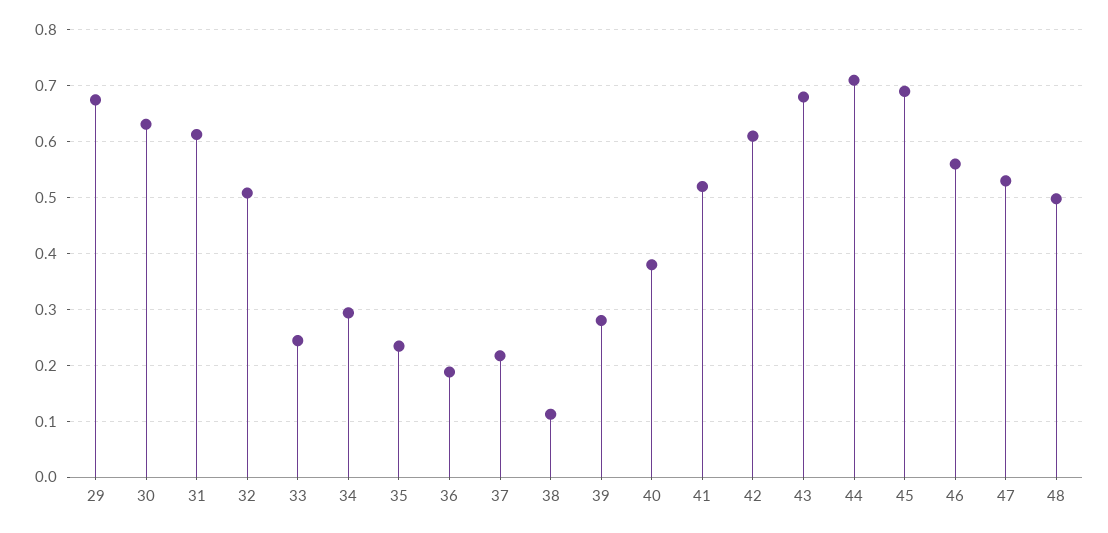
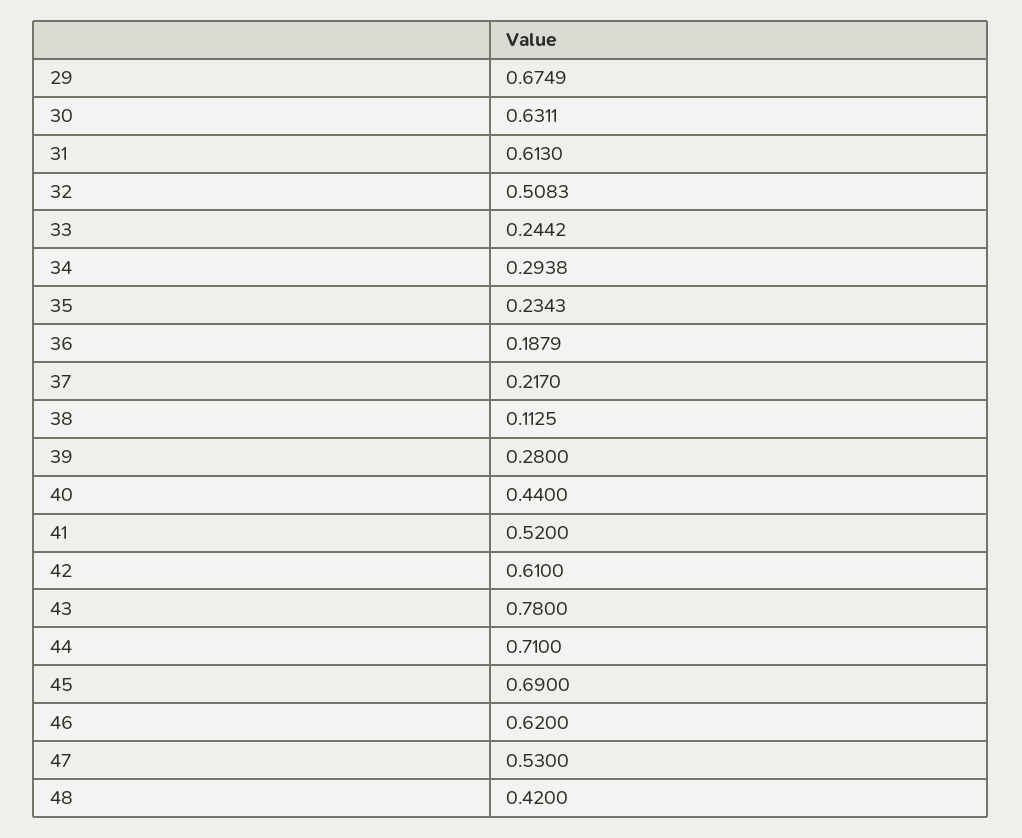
40: 0.38 -> 0.44
43: 0.68 -> 0.78
46: 0.56 -> 0.62
48: 0.5 -> 0.42

